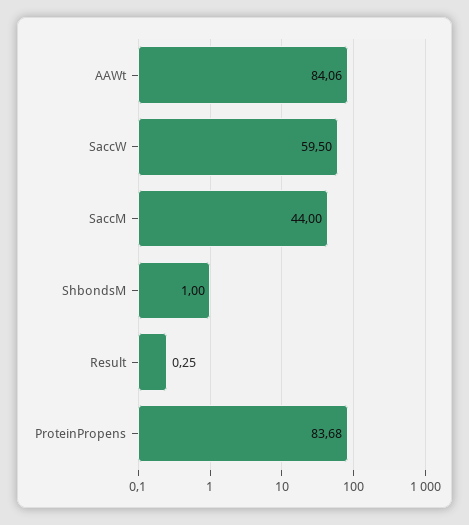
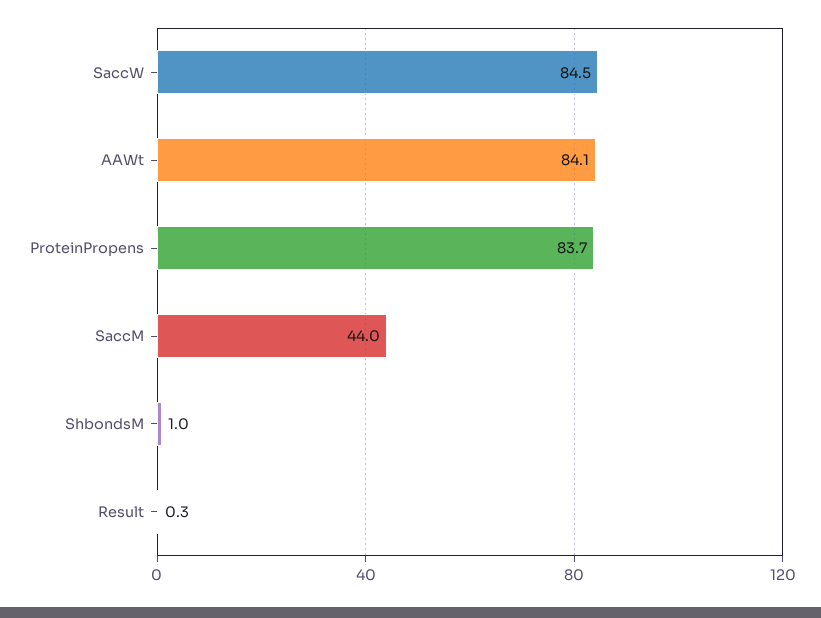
SaccW: 59.5 -> 84.5

